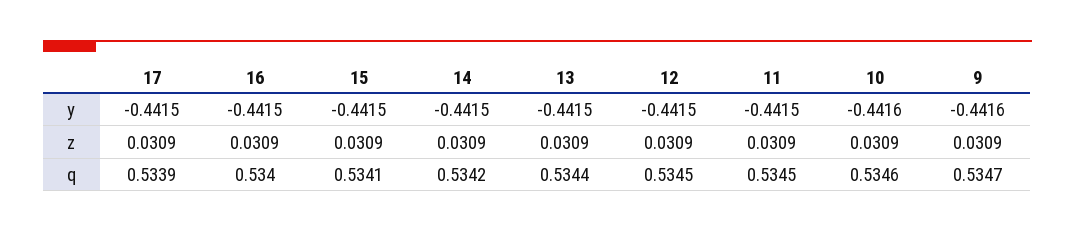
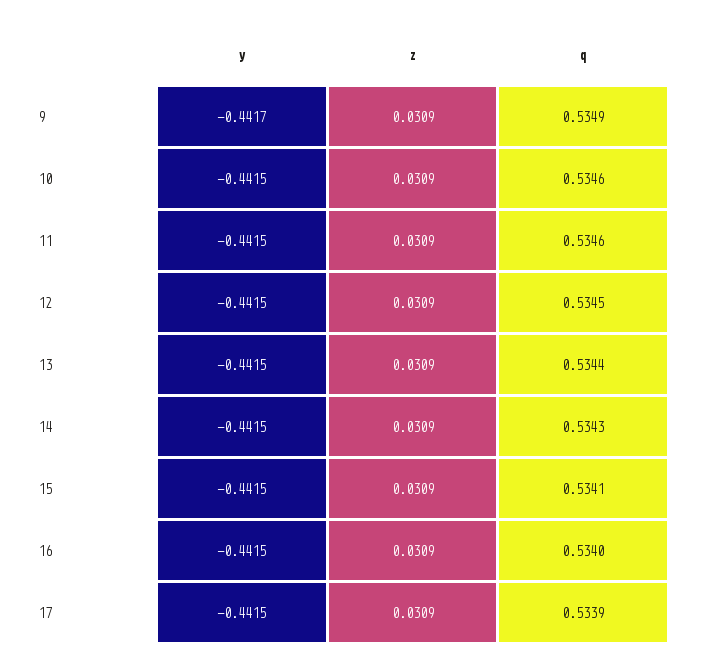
10, y: -0.4416 -> -0.4415
9, y: -0.4416 -> -0.4417
14, q: 0.5342 -> 0.5343
11, q: 0.5345 -> 0.5346
9, q: 0.5347 -> 0.5349

